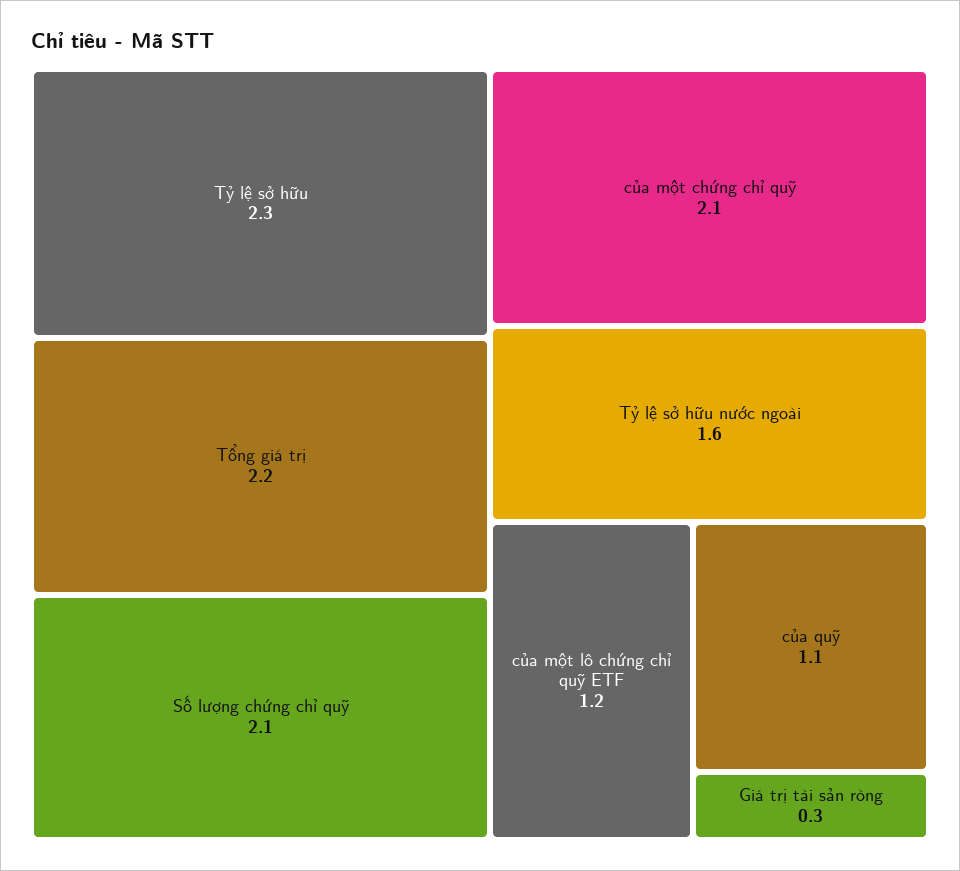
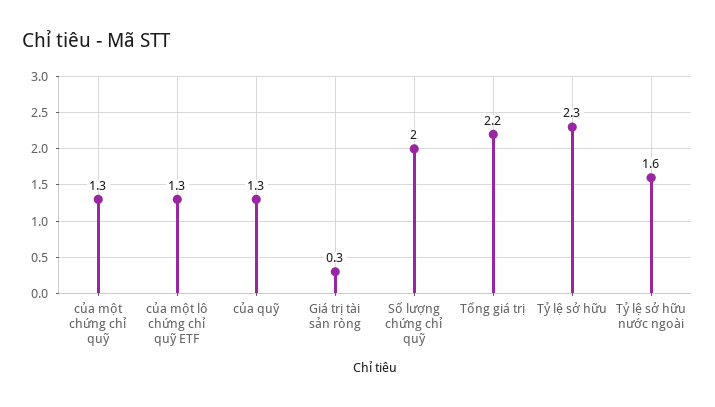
Số lượng chứng chỉ quỹ: 2.1 -> 2
của một chứng chỉ quỹ: 2.1 -> 1.3
của một lô chứng chỉ quỹ ETF: 1.2 -> 1.3
của quỹ: 1.1 -> 1.3

